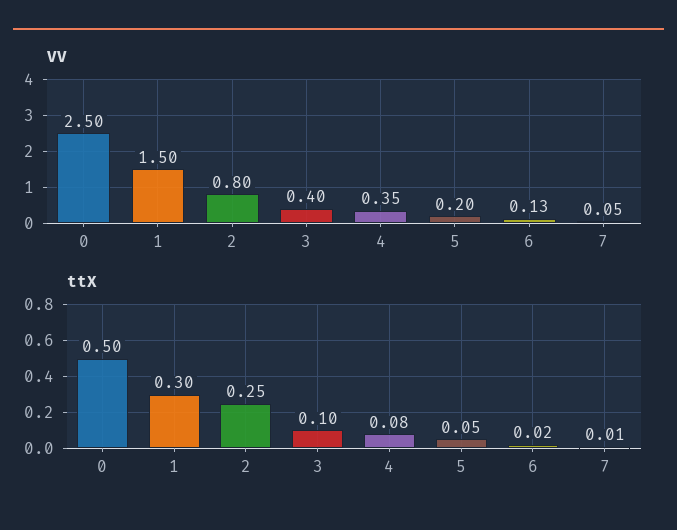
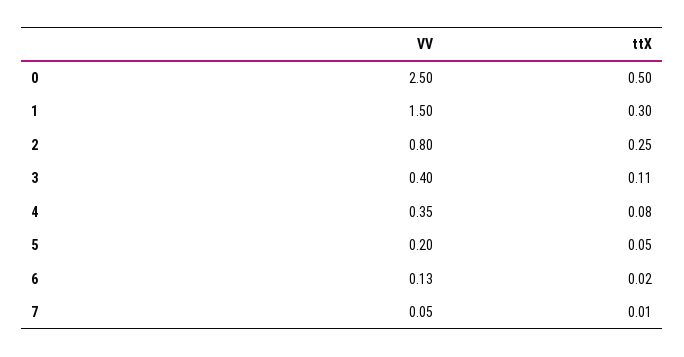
ttX, 3: 0.1 -> 0.11

